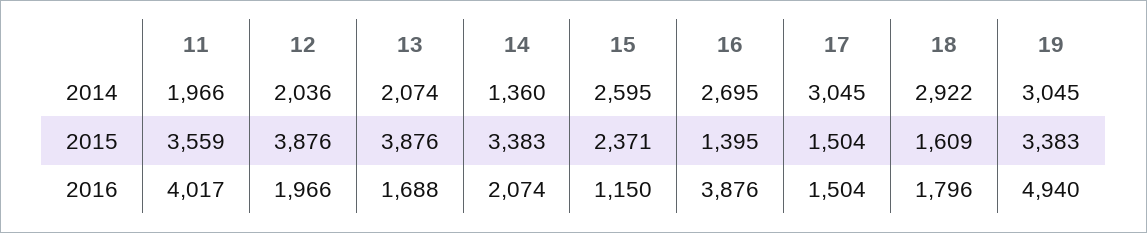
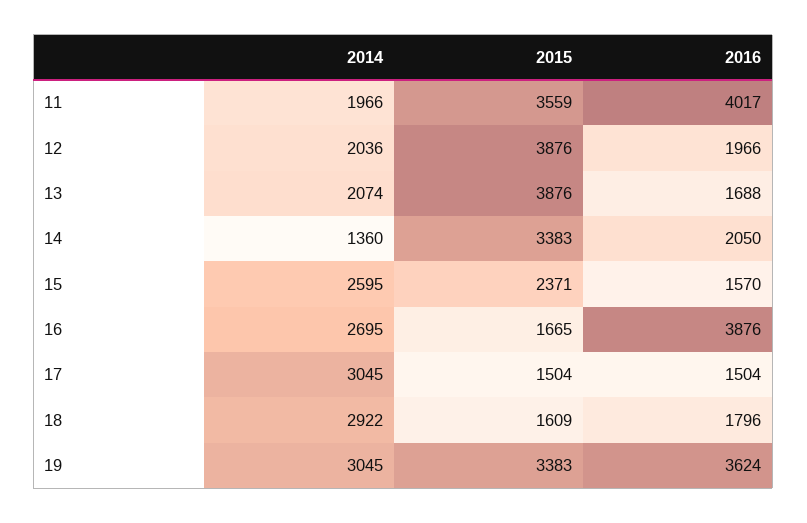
16, 2015: 1395 -> 1665
14, 2016: 2074 -> 2050
15, 2016: 1150 -> 1570
19, 2016: 4940 -> 3624

